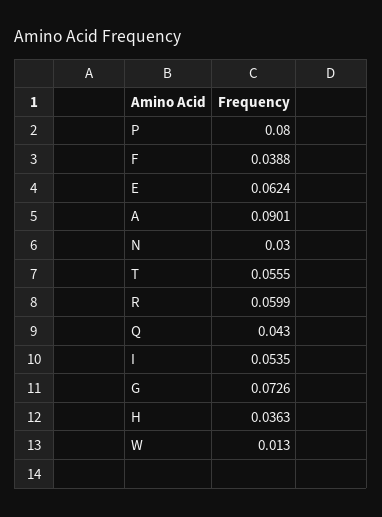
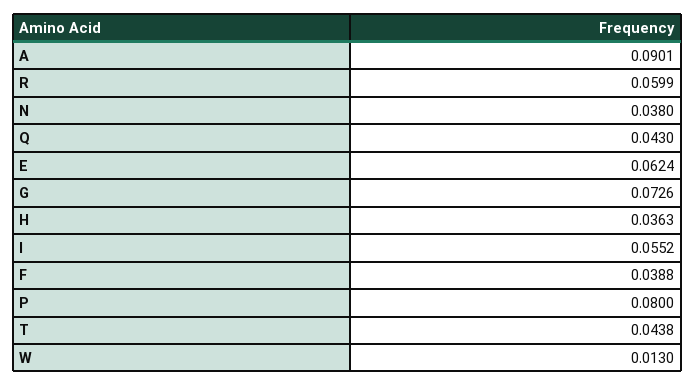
N: 0.03 -> 0.038
T: 0.0555 -> 0.0438
I: 0.0535 -> 0.0552

